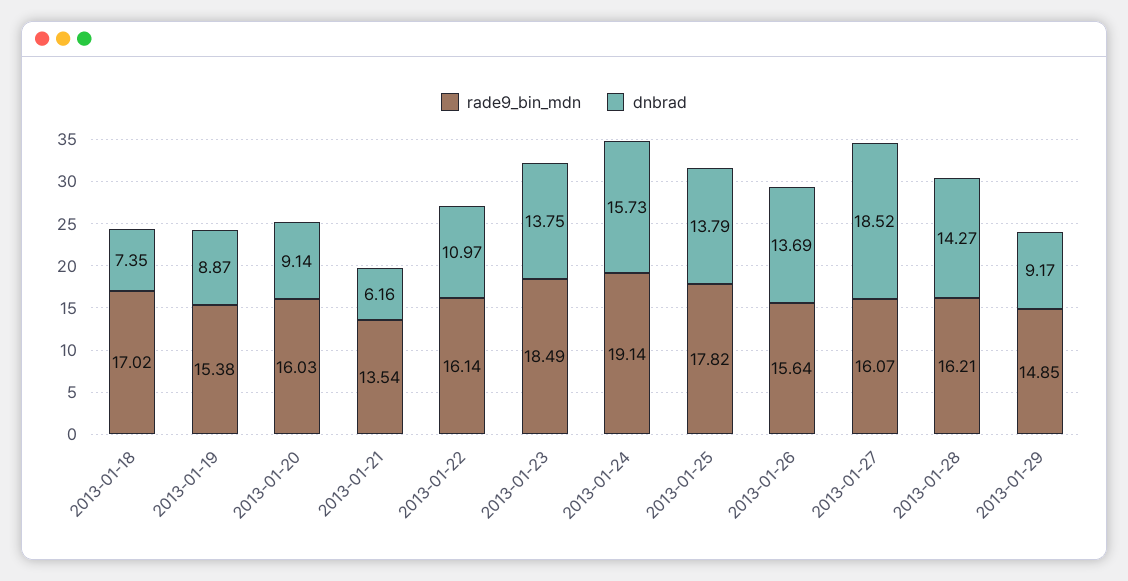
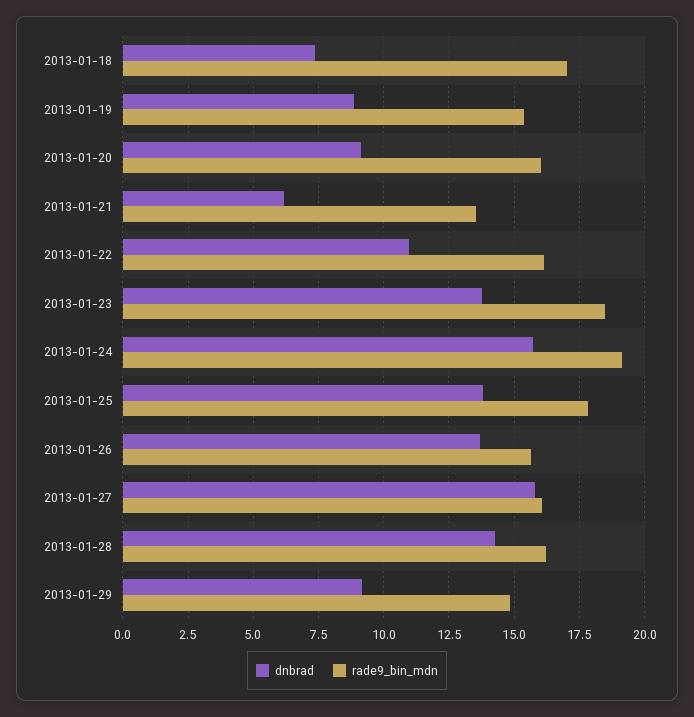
dnbrad, 2013-01-27: 18.52 -> 15.75

